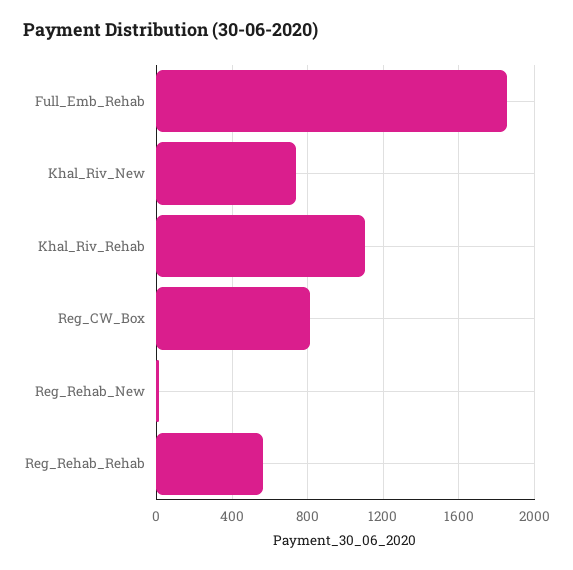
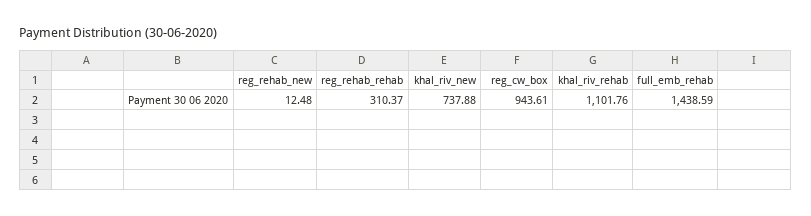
Full_Emb_Rehab: 1850 -> 1438.59
Reg_CW_Box: 800 -> 943.61
Reg_Rehab_Rehab: 550 -> 310.37

